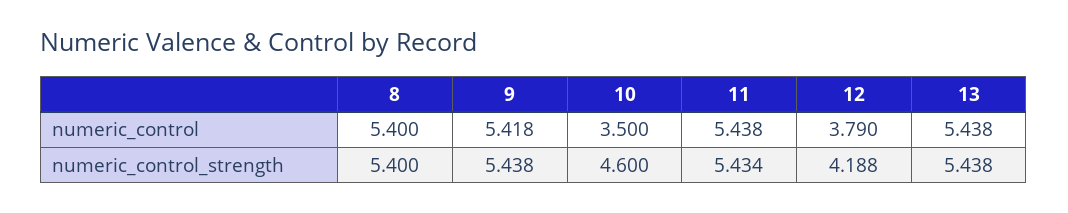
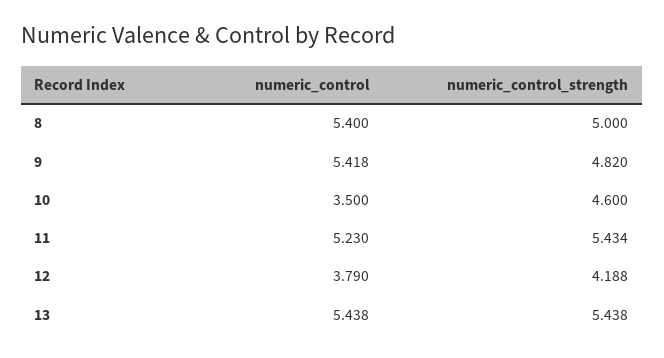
11, numeric_control: 5.438 -> 5.23
8, numeric_control_strength: 5.4 -> 5
9, numeric_control_strength: 5.438 -> 4.82

